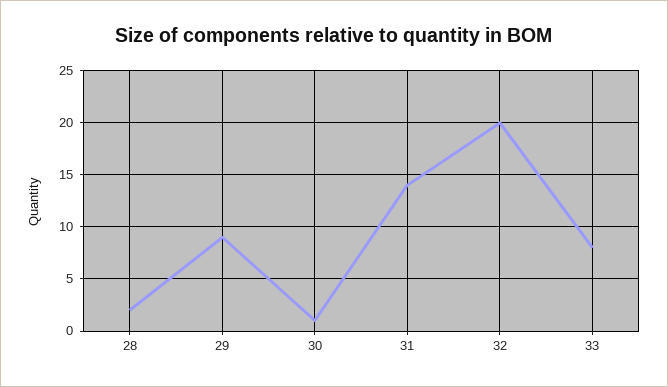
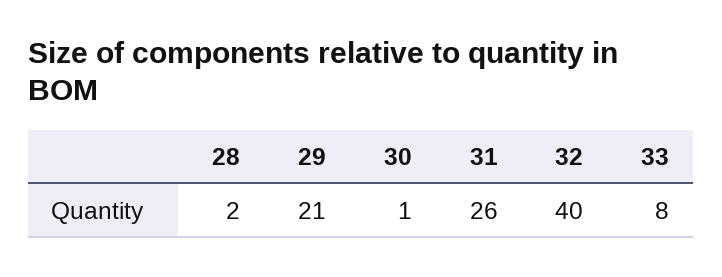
29: 9 -> 21
31: 14 -> 26
32: 20 -> 40

